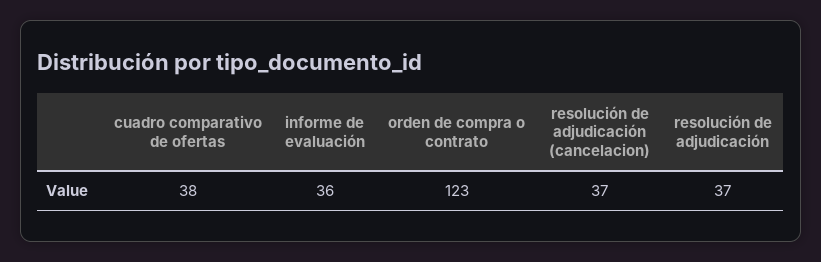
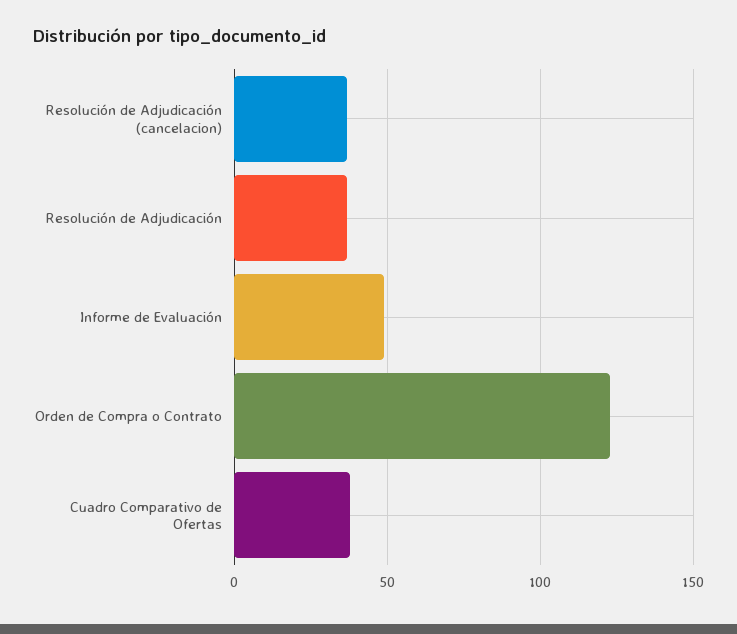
informe de evaluación: 36 -> 50

